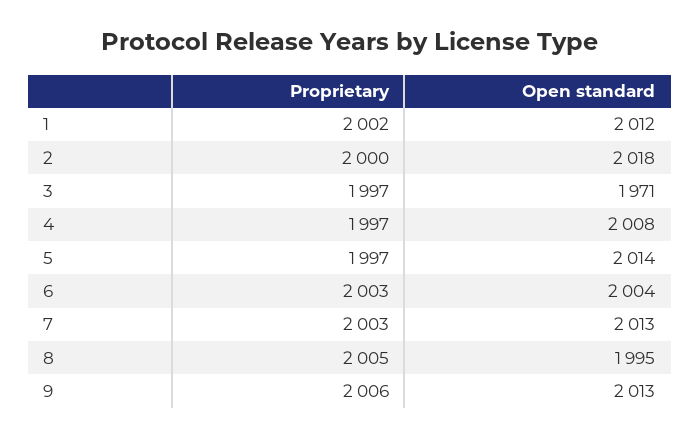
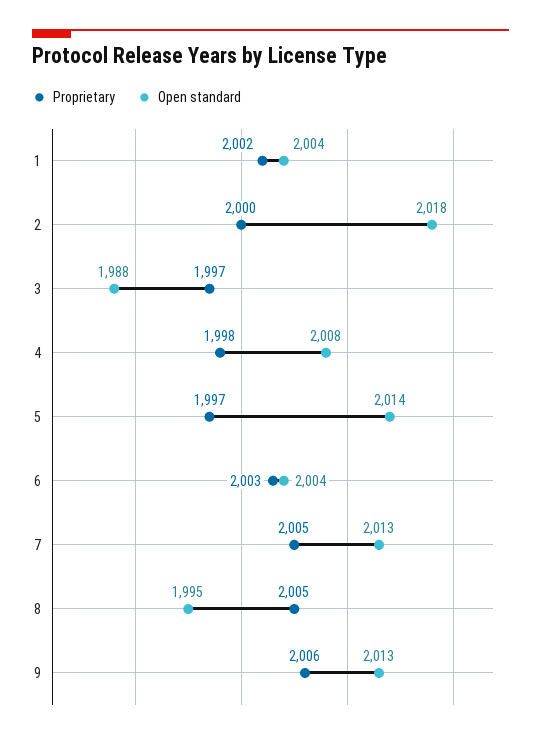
Open standard, 1: 2012 -> 2004
Open standard, 3: 1971 -> 1988
Proprietary, 4: 1997 -> 1998
Proprietary, 7: 2003 -> 2005

